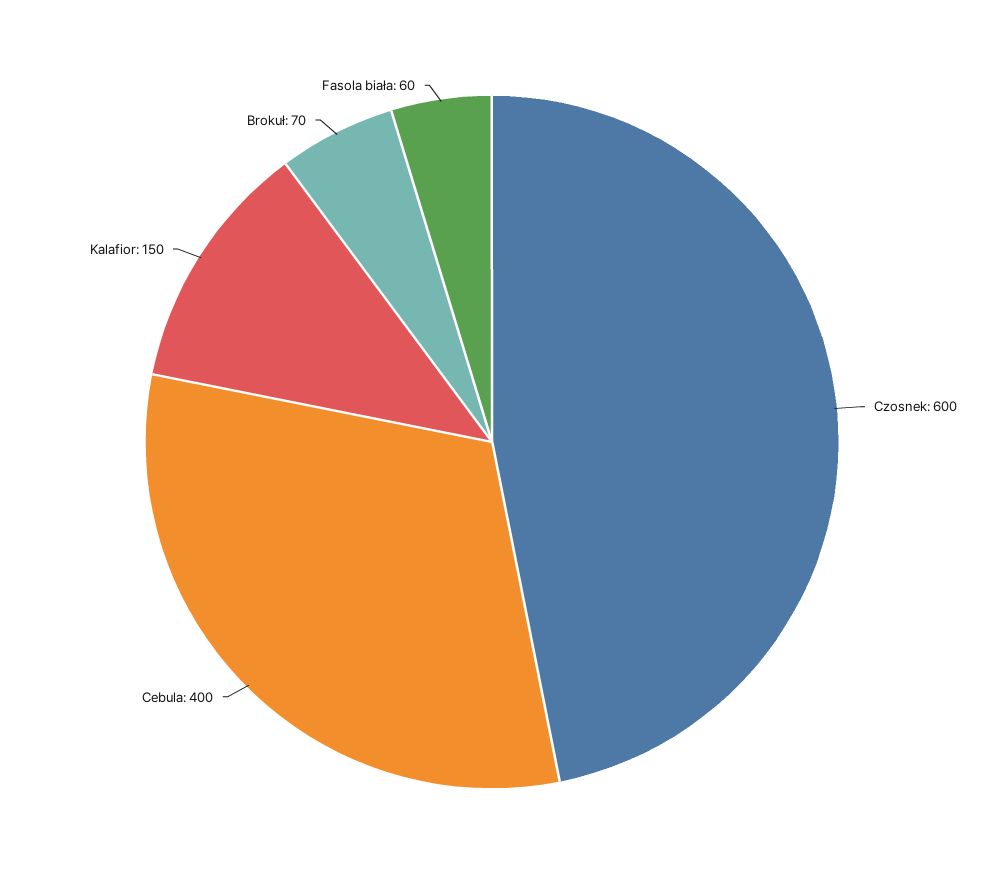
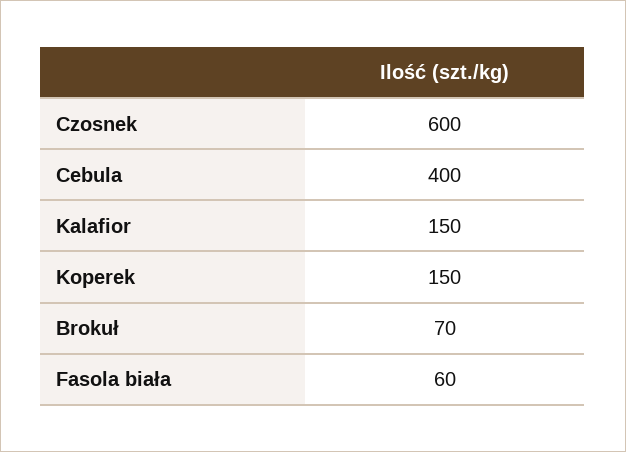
Koperek: none -> 150

